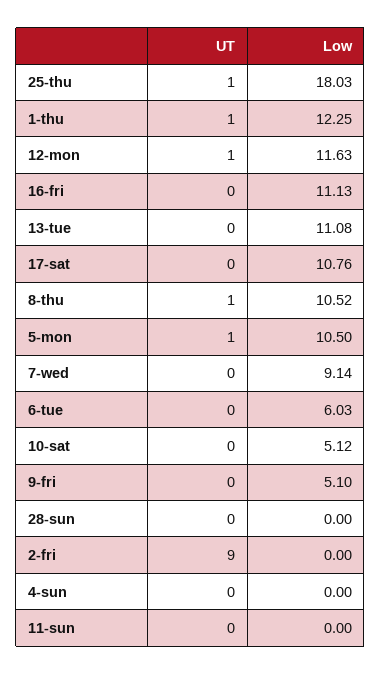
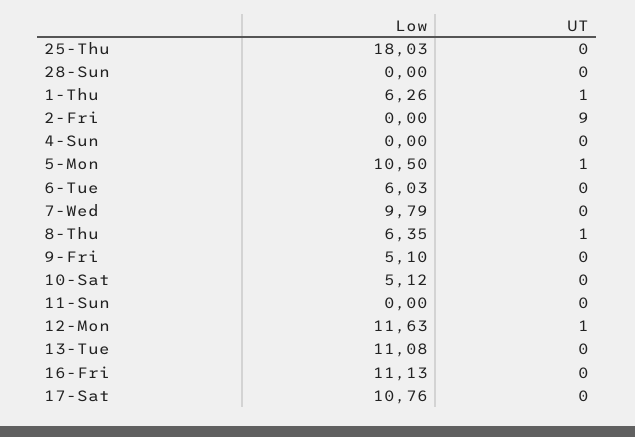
UT, 25-thu: 1 -> 0
Low, 1-thu: 12.25 -> 6.26
Low, 8-thu: 10.52 -> 6.35
Low, 7-wed: 9.14 -> 9.79

